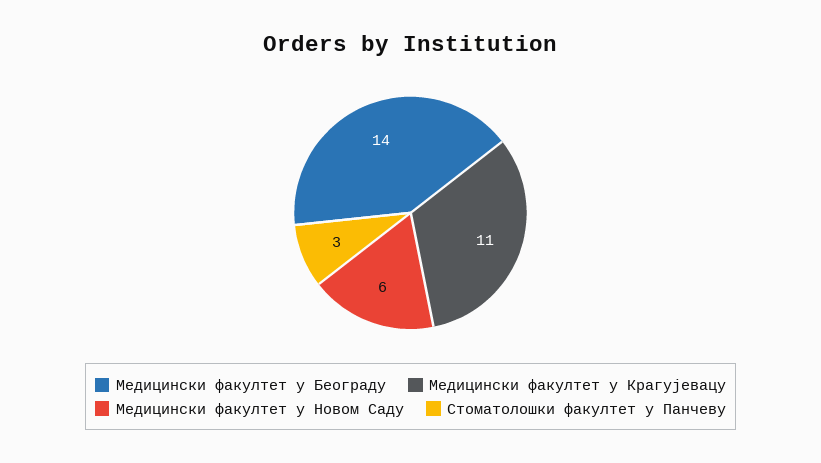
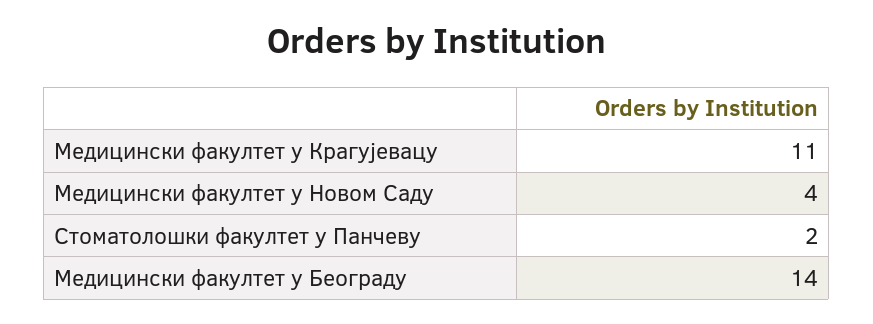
Медицински факултет у Новом Саду: 6 -> 4
Стоматолошки факултет у Панчеву: 3 -> 2

